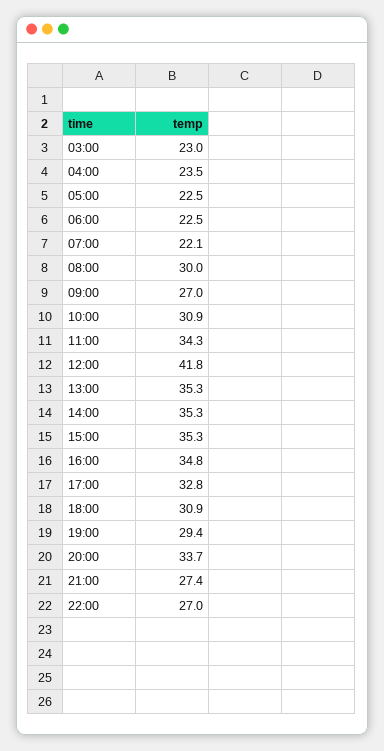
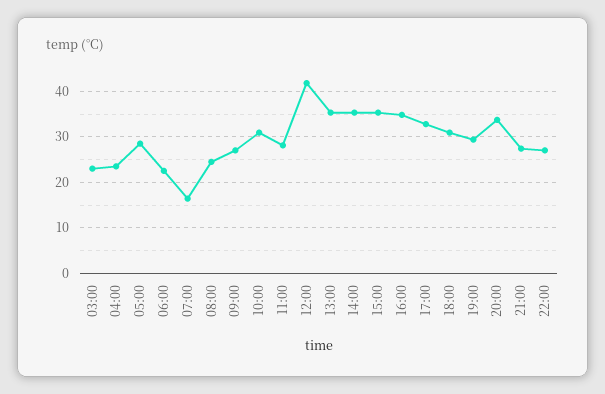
05:00: 22.5 -> 28
07:00: 22.1 -> 16
08:00: 30 -> 24
11:00: 34.3 -> 28

